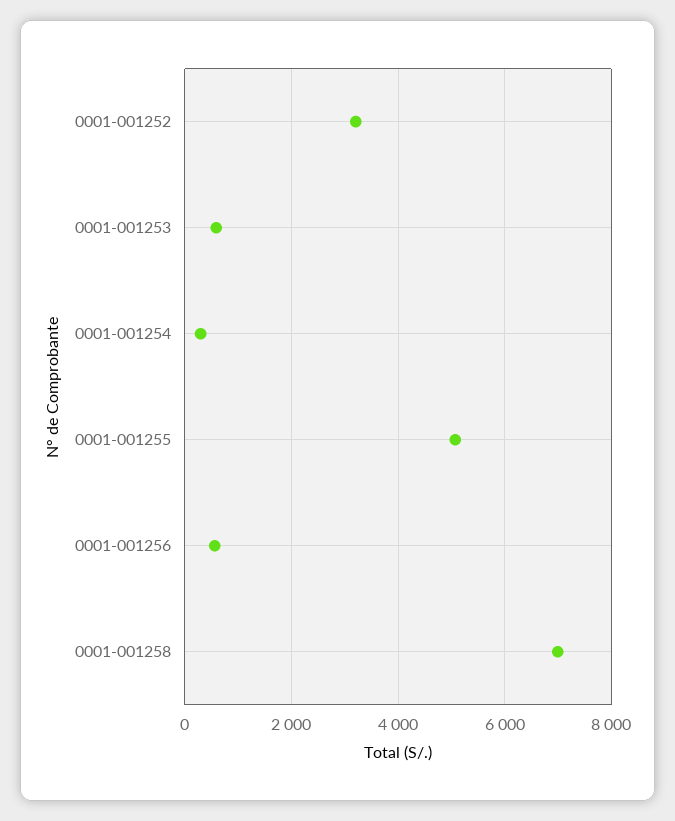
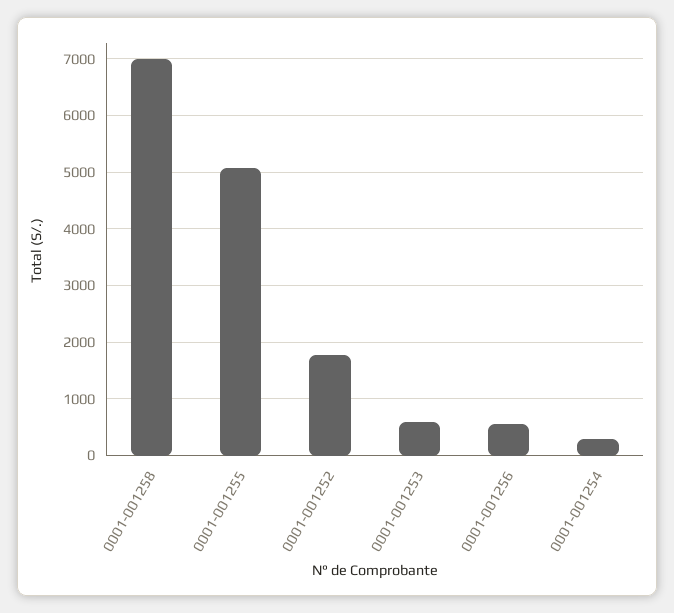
0001-001252: 3200 -> 1800

